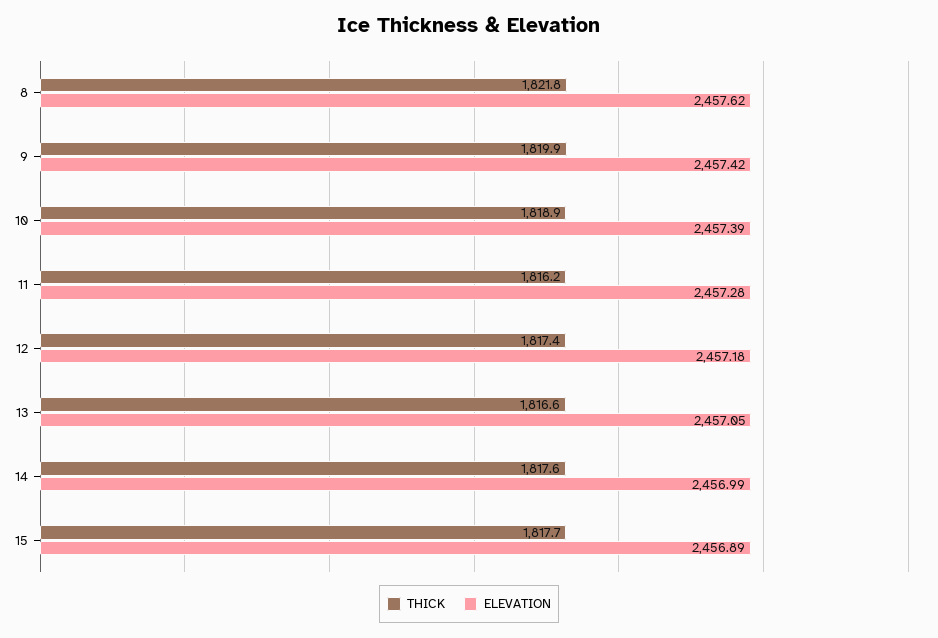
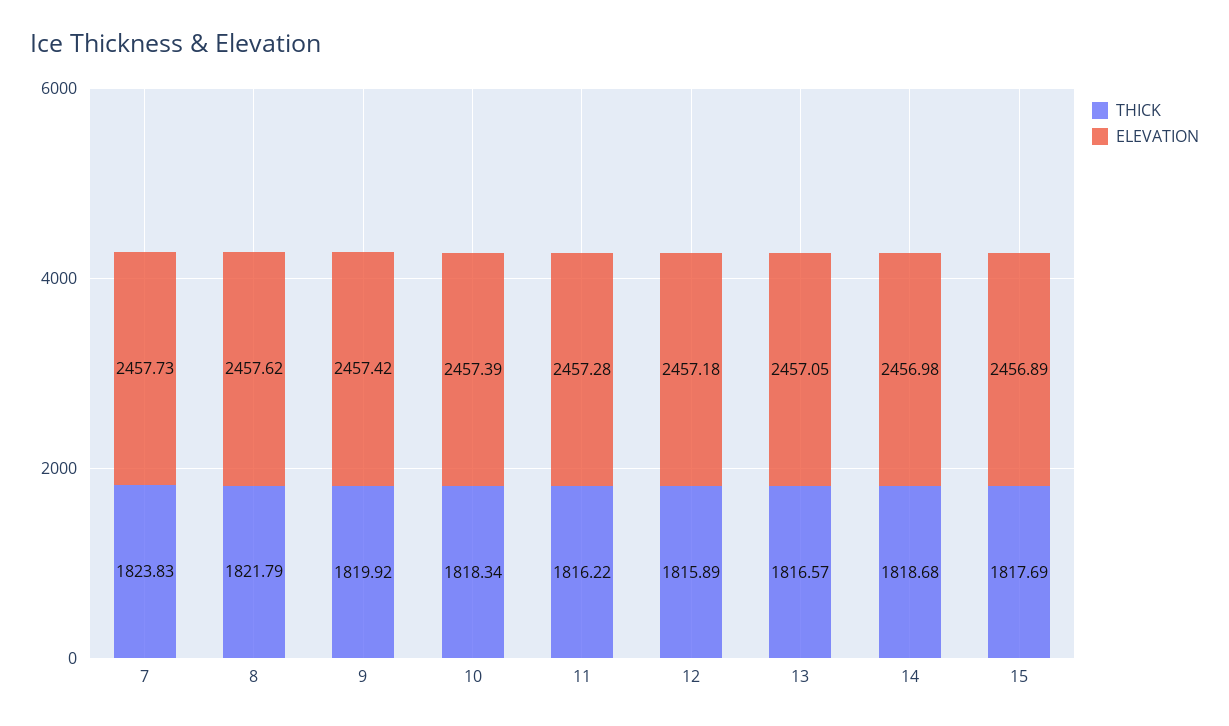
THICK, 10: 1818.9 -> 1818.34
THICK, 12: 1817.4 -> 1815.89
THICK, 14: 1817.6 -> 1818.68
ELEVATION, 14: 2456.99 -> 2456.98
THICK, 7: none -> 1823.83
ELEVATION, 7: none -> 2457.73

